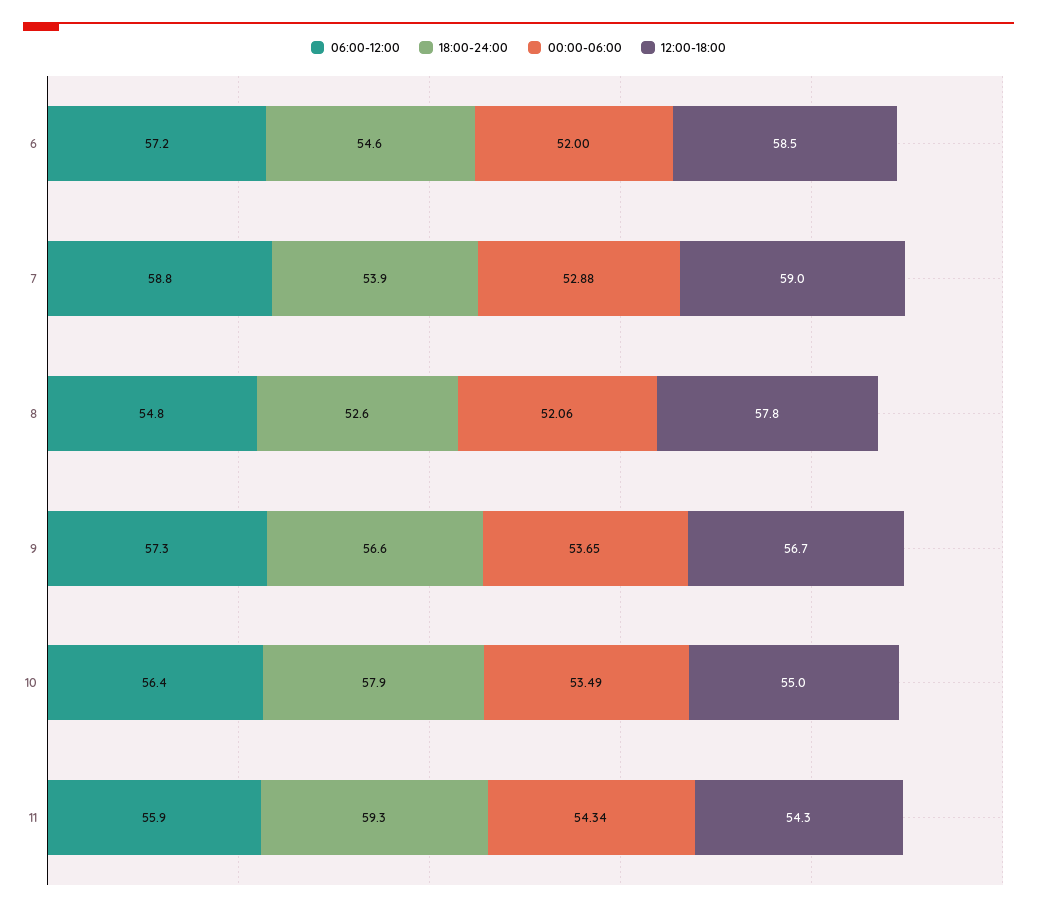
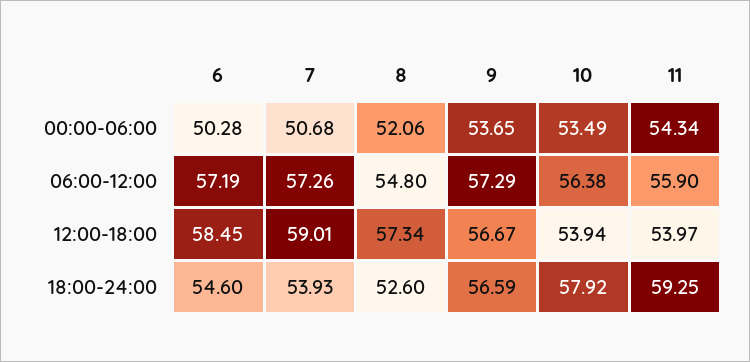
00:00-06:00, 6: 52 -> 50.28
06:00-12:00, 7: 58.8 -> 57.26
00:00-06:00, 7: 52.88 -> 50.68
12:00-18:00, 8: 57.8 -> 57.34
12:00-18:00, 10: 55 -> 53.94
12:00-18:00, 11: 54.3 -> 53.97

